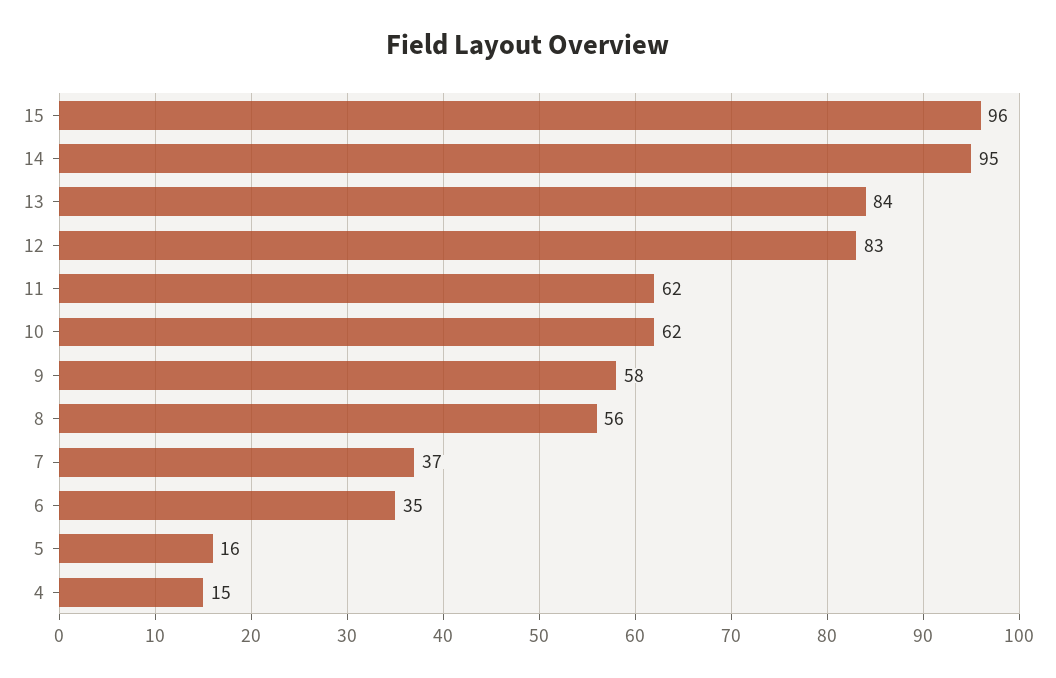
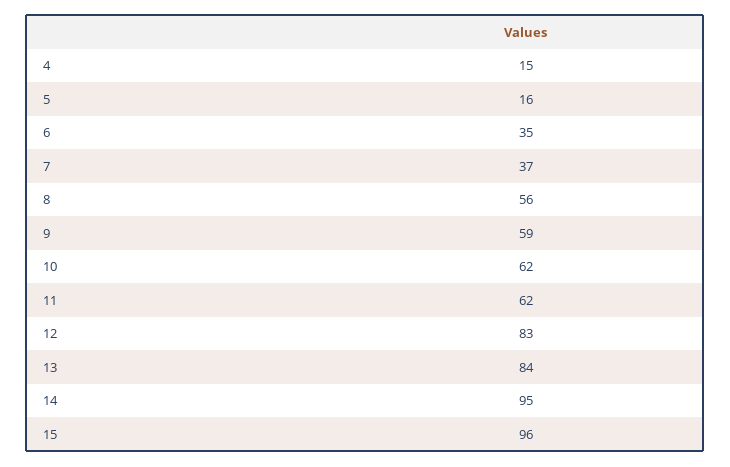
9: 58 -> 59

